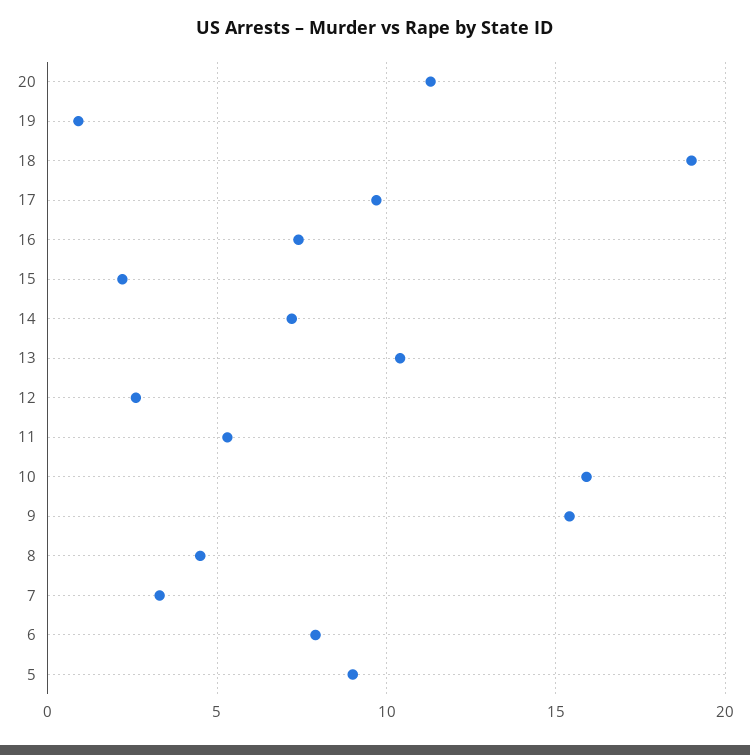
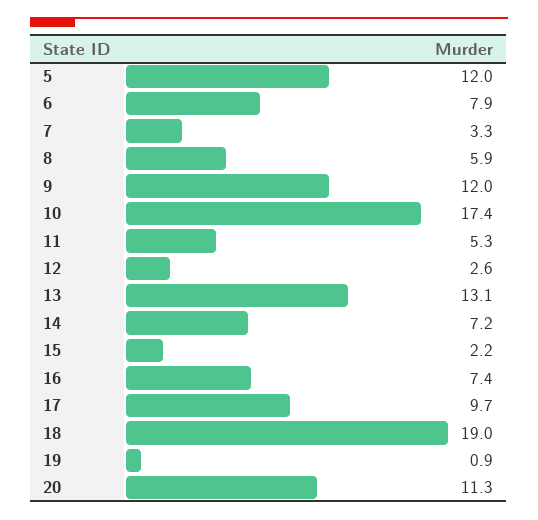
13: 10.5 -> 13.1
10: 16 -> 17.4
9: 15.5 -> 12
8: 4.5 -> 5.9
5: 9 -> 12

